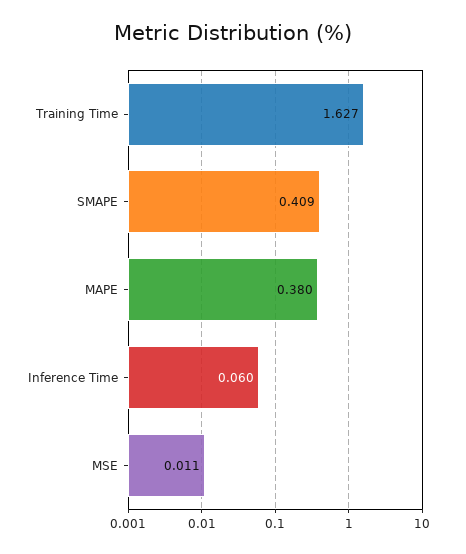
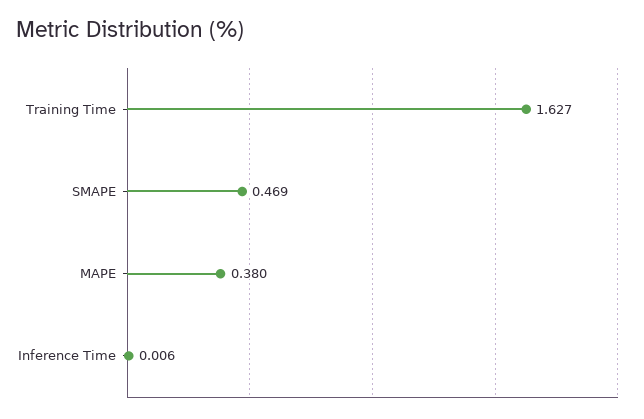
SMAPE: 0.409 -> 0.469
Inference Time: 0.06 -> 0.006
MSE: 0.011 -> none

